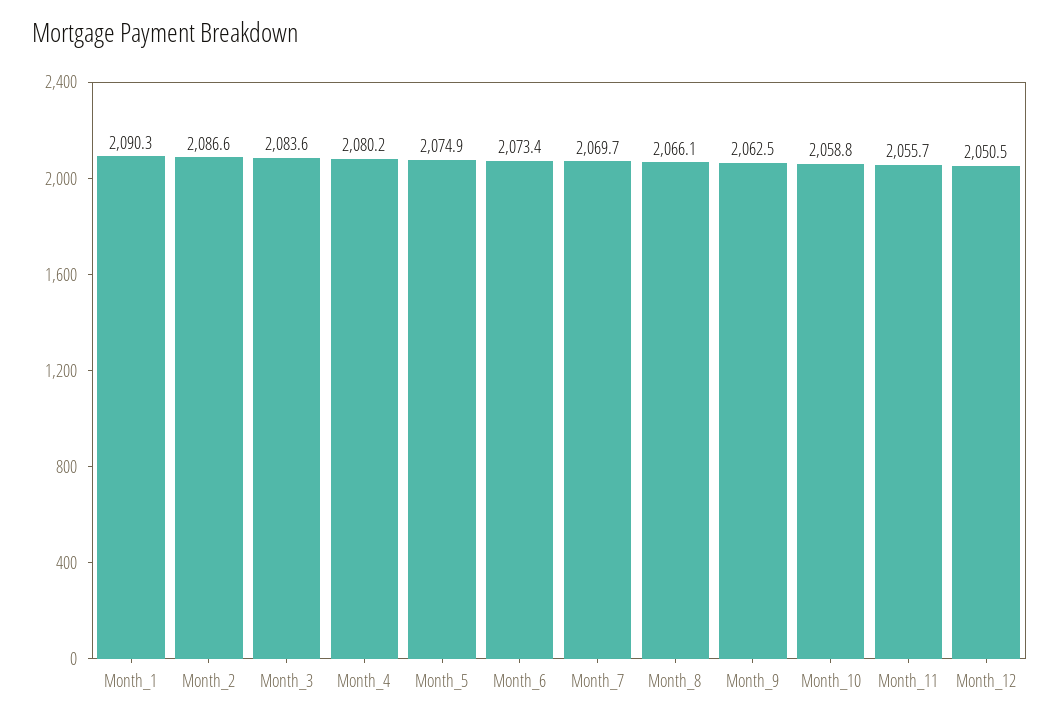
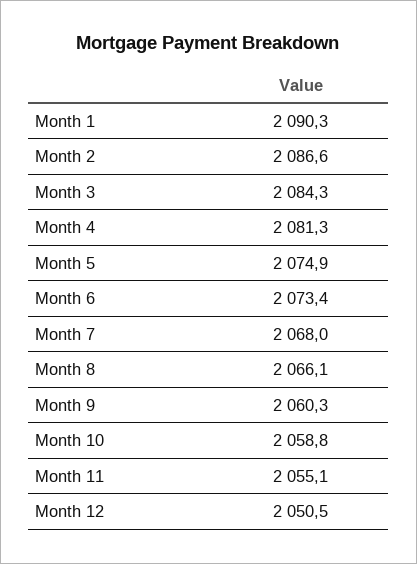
Month_3: 2083.6 -> 2084.3
Month_4: 2080.2 -> 2081.3
Month_7: 2069.7 -> 2068
Month_9: 2062.5 -> 2060.3
Month_11: 2055.7 -> 2055.1

